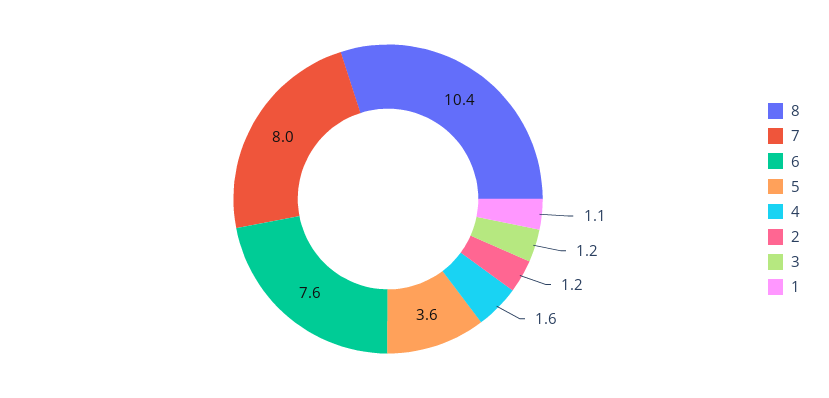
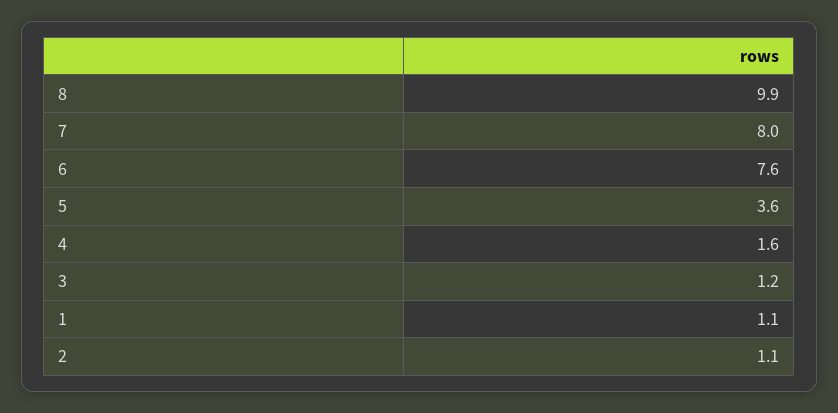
8: 10.4 -> 9.9
2: 1.2 -> 1.1

